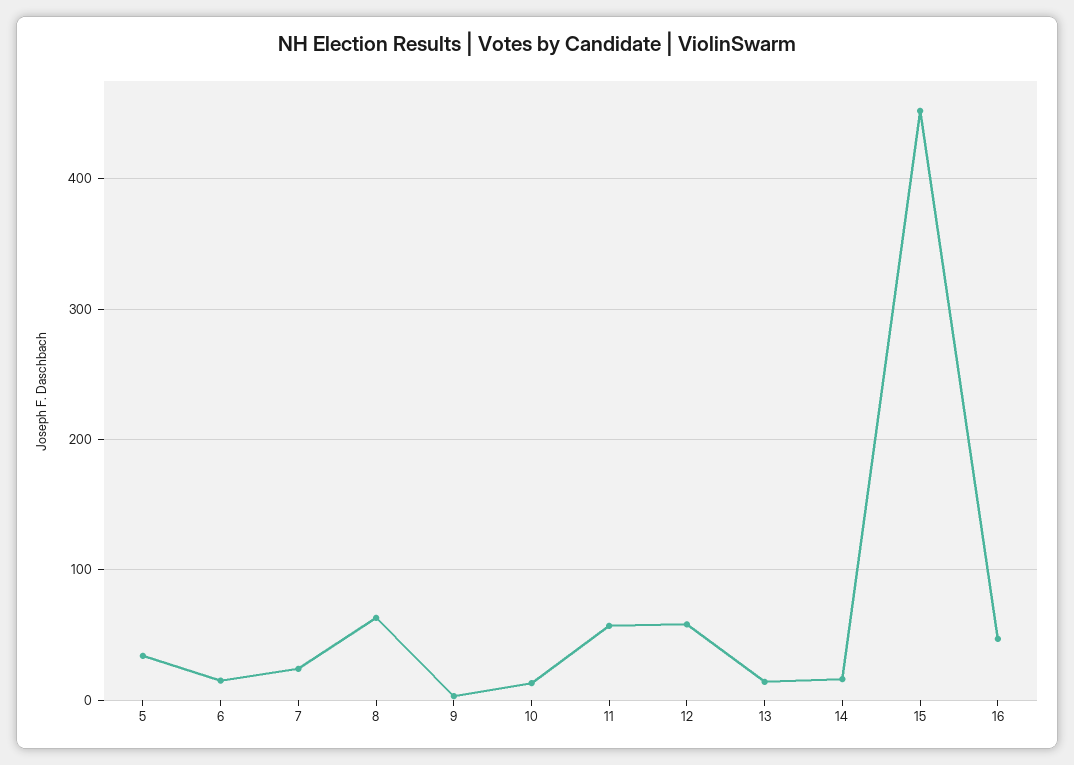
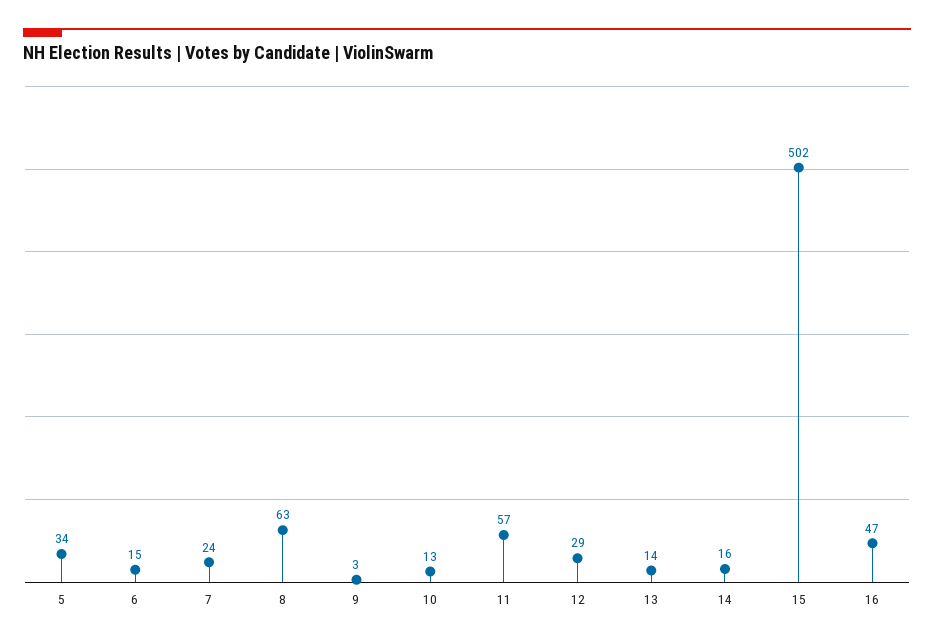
12: 60 -> 29
15: 450 -> 502

